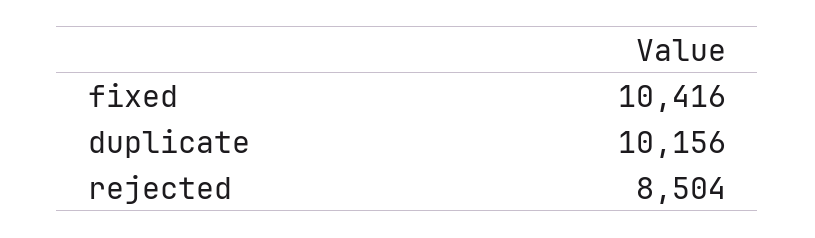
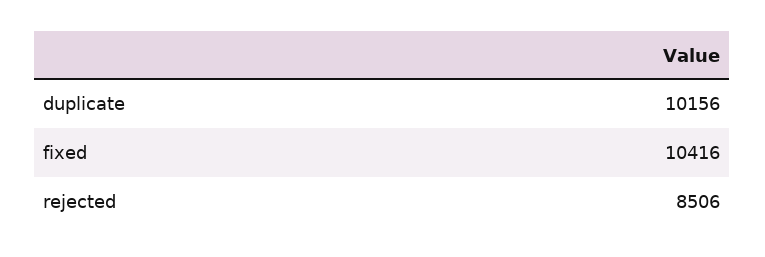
rejected: 8504 -> 8506

